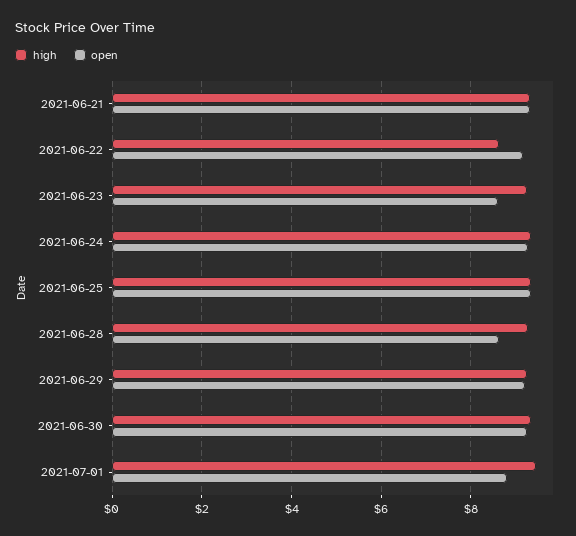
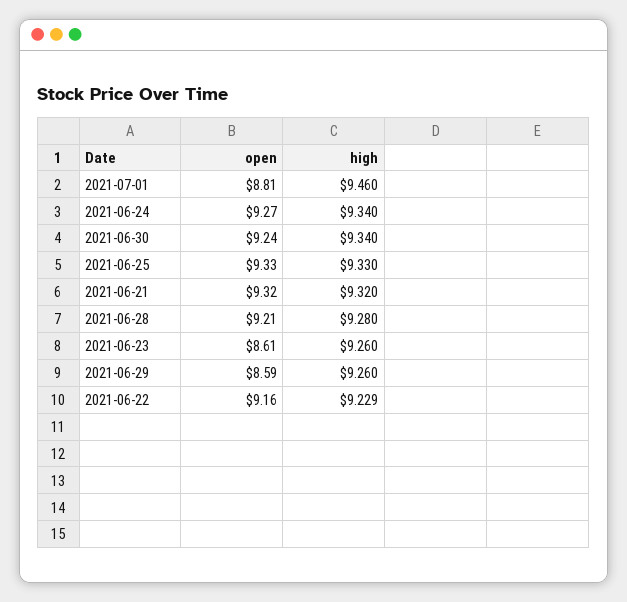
high, 2021-06-22: 8.6 -> 9.229
open, 2021-06-28: 8.6 -> 9.21
open, 2021-06-29: 9.2 -> 8.59

